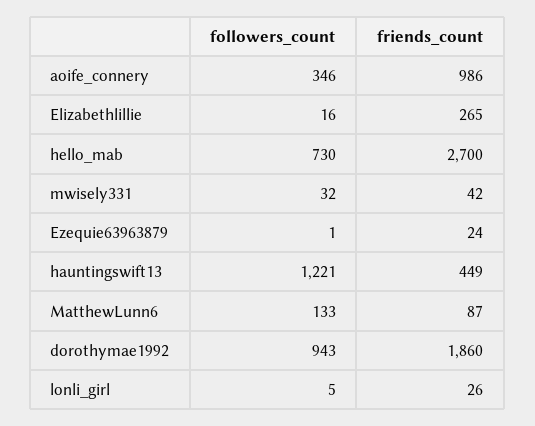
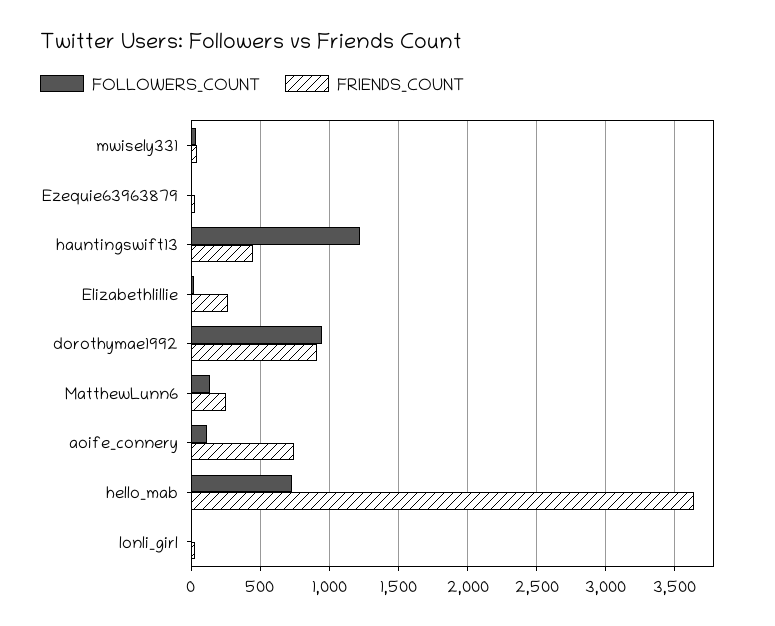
followers_count, aoife_connery: 346 -> 100
friends_count, aoife_connery: 986 -> 750
friends_count, hello_mab: 2700 -> 3650
friends_count, MatthewLunn6: 87 -> 250
friends_count, dorothymae1992: 1860 -> 900

